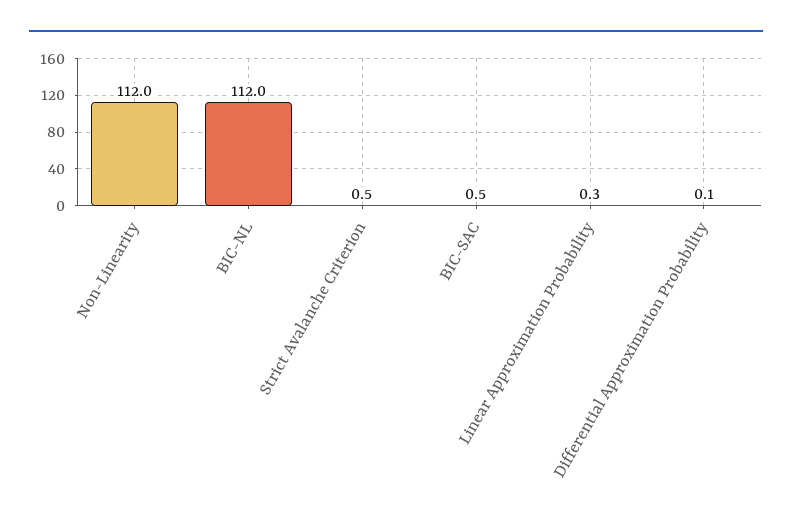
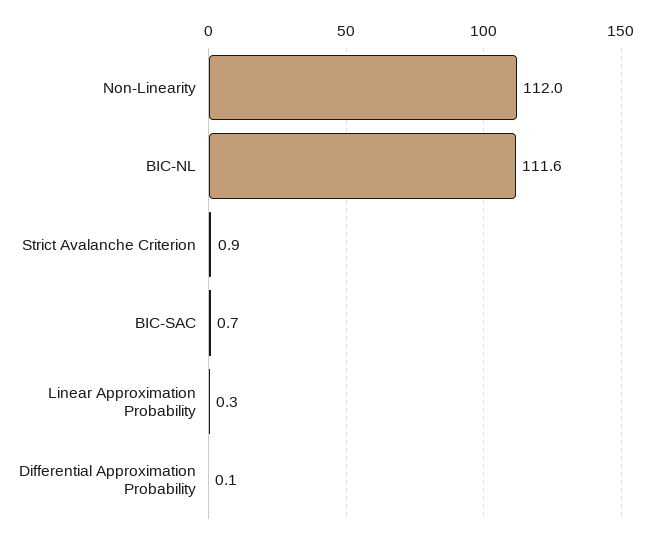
BIC-NL: 112 -> 111.6
Strict Avalanche Criterion: 0.5 -> 0.9
BIC-SAC: 0.5 -> 0.7

